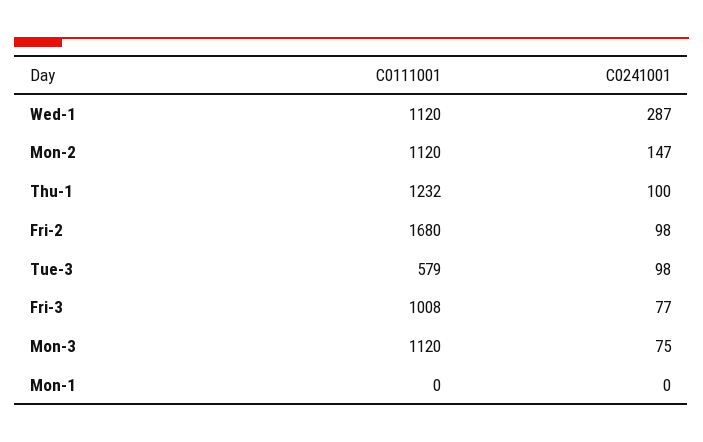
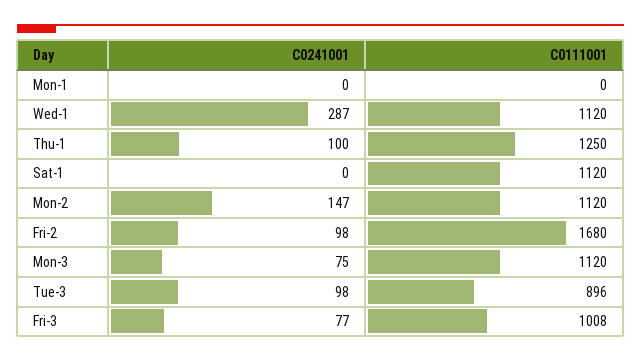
C0111001, Thu-1: 1232 -> 1250
C0111001, Tue-3: 579 -> 896
C0241001, Sat-1: none -> 0
C0111001, Sat-1: none -> 1120

